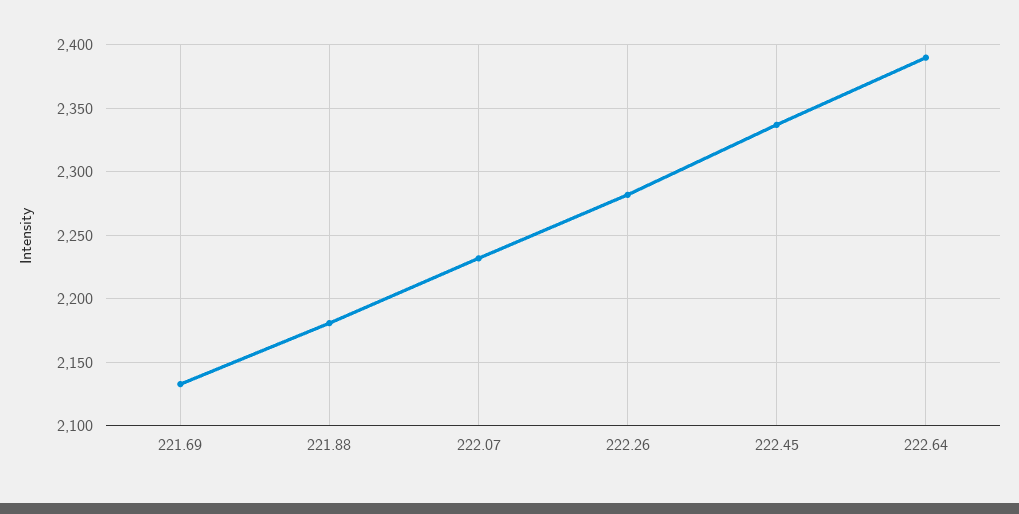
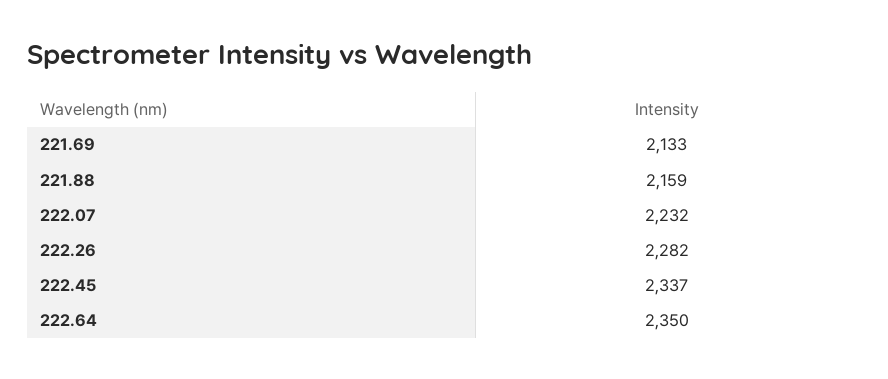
221.88: 2180 -> 2159
222.64: 2390 -> 2350

